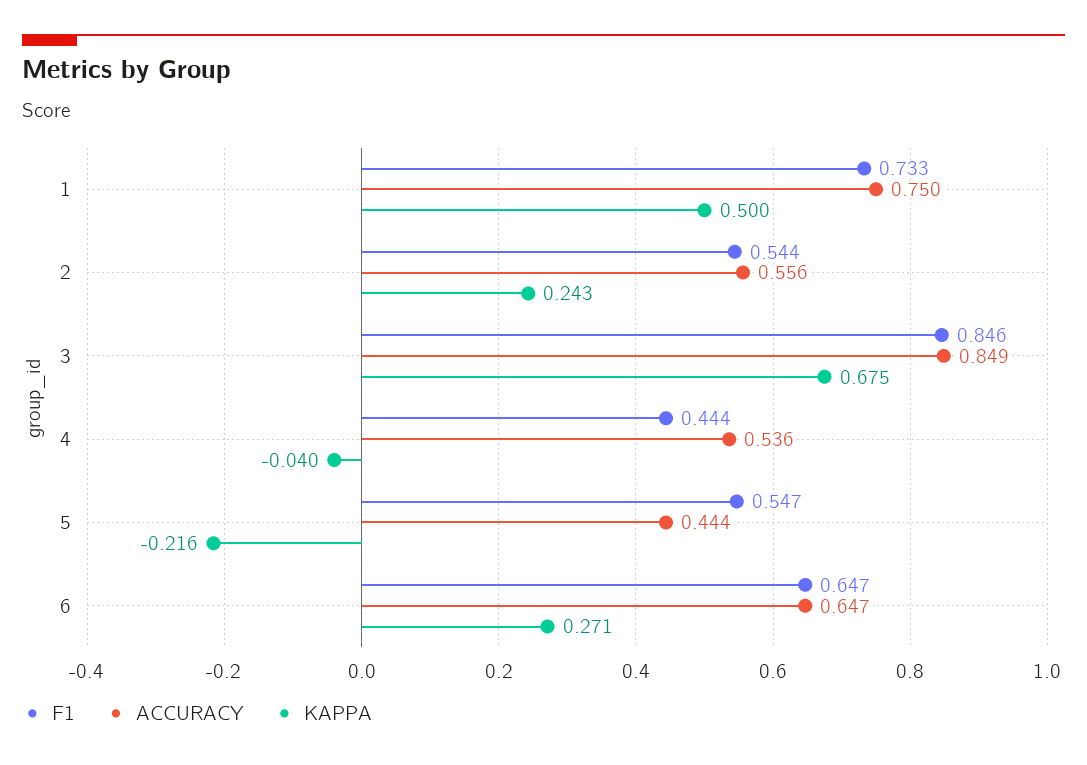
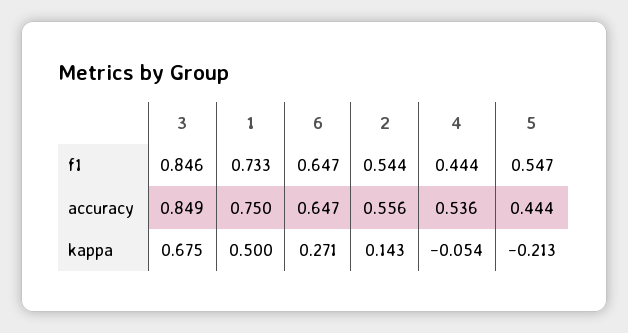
KAPPA, 2: 0.243 -> 0.143
KAPPA, 4: -0.04 -> -0.054
KAPPA, 5: -0.216 -> -0.213

